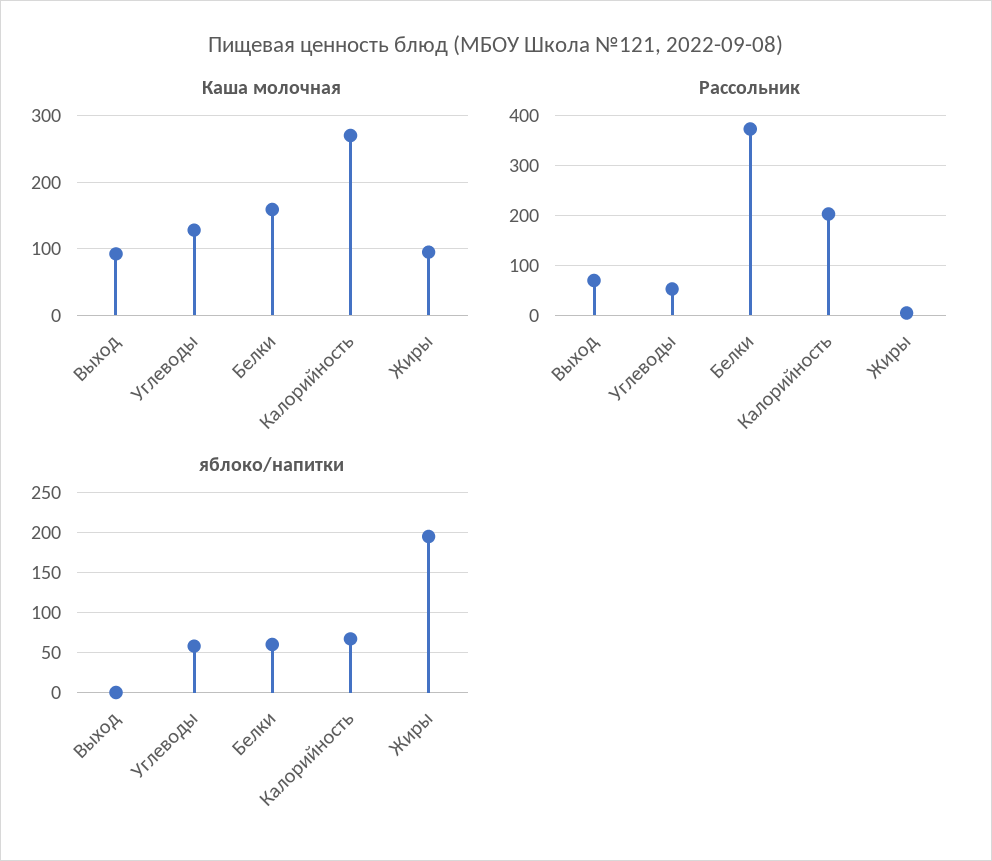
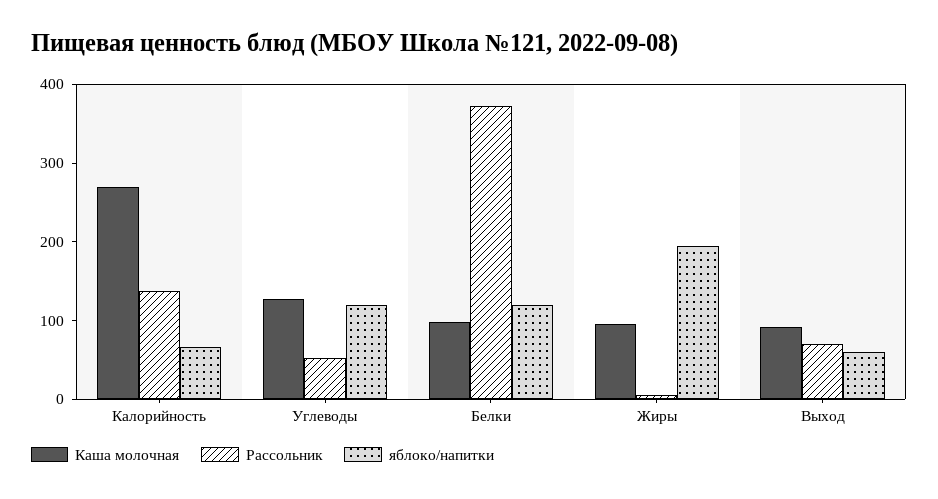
Каша молочная, Белки: 160 -> 100
Рассольник, Калорийность: 200 -> 140
яблоко/напитки, Выход: 0 -> 60
яблоко/напитки, Углеводы: 60 -> 120
яблоко/напитки, Белки: 60 -> 120

